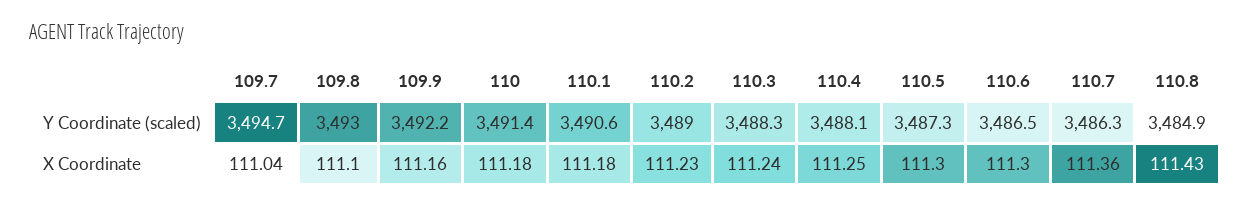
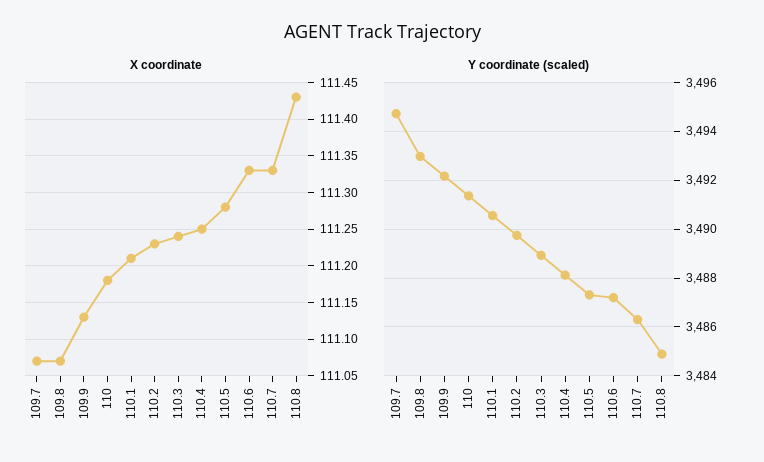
Y Coordinate (scaled), 110.2: 3489 -> 3489.75
Y Coordinate (scaled), 110.3: 3488.3 -> 3489
Y Coordinate (scaled), 110.6: 3486.5 -> 3487.25
X Coordinate, 109.7: 111.04 -> 111.07
X Coordinate, 109.8: 111.1 -> 111.07
X Coordinate, 109.9: 111.16 -> 111.13
X Coordinate, 110.1: 111.18 -> 111.21
X Coordinate, 110.5: 111.3 -> 111.28
X Coordinate, 110.6: 111.3 -> 111.33
X Coordinate, 110.7: 111.36 -> 111.33

